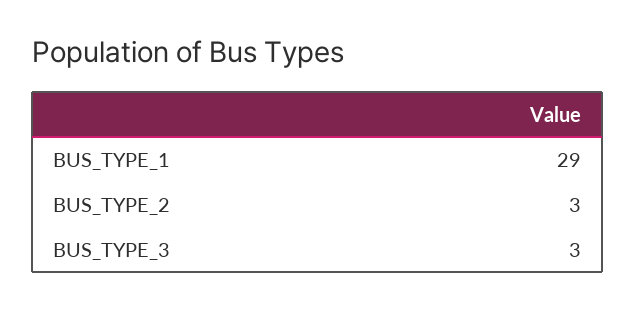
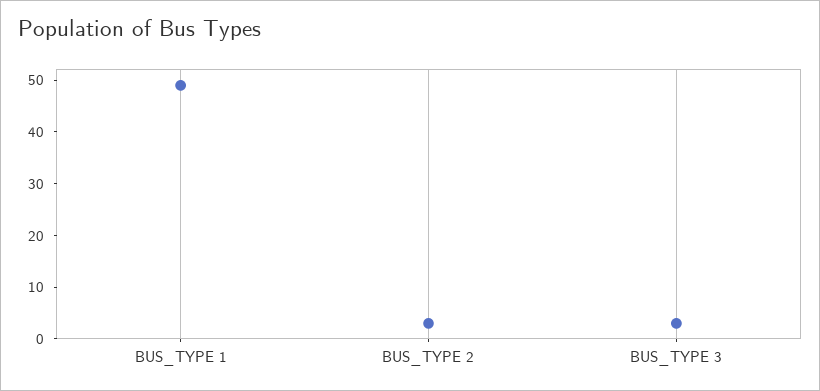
BUS_TYPE_1: 29 -> 50

